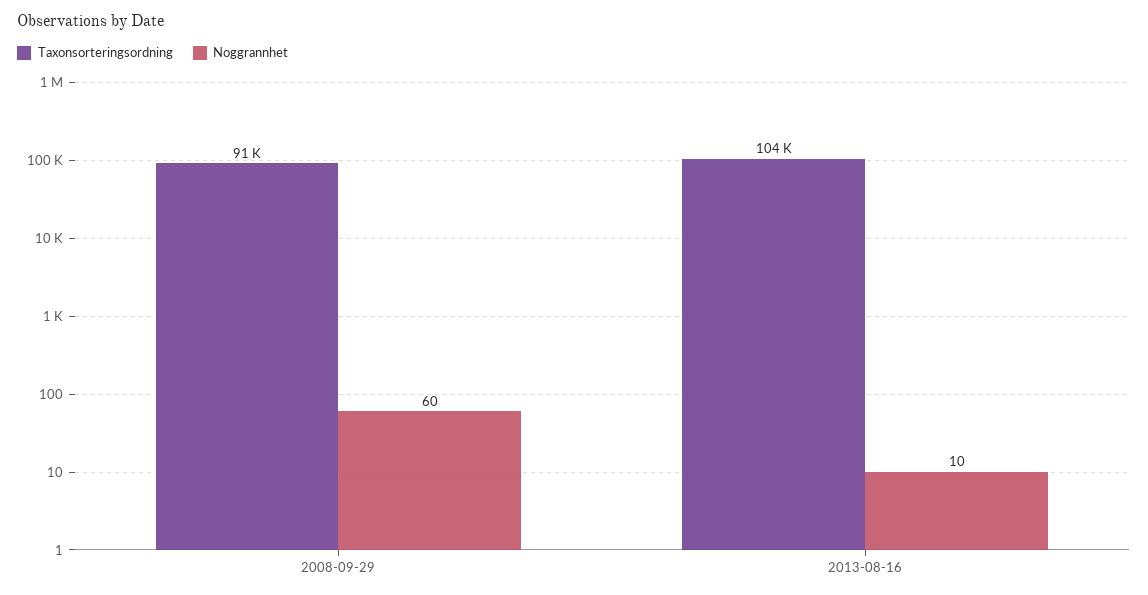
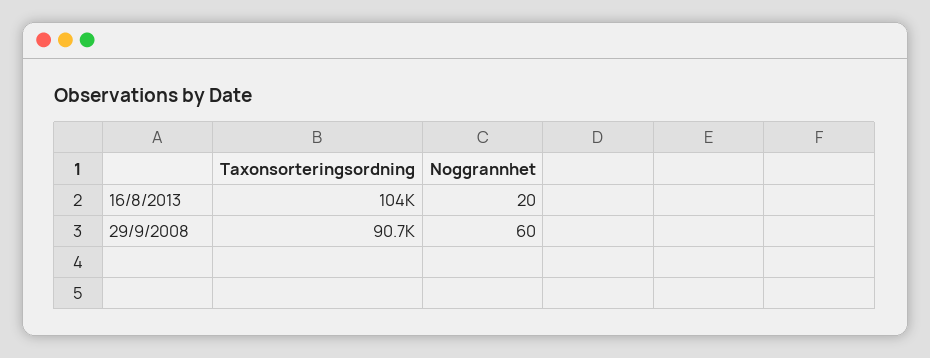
Noggrannhet, 2013-08-16: 10 -> 20

